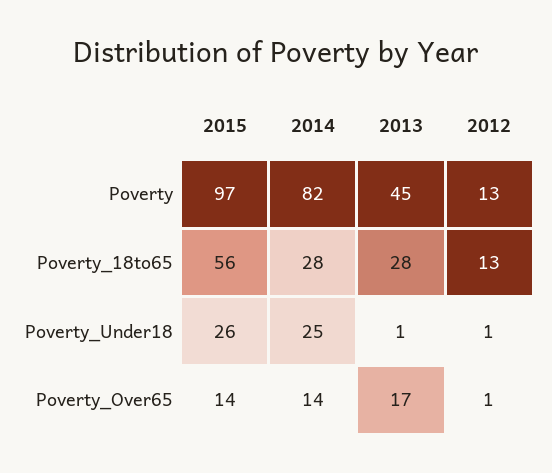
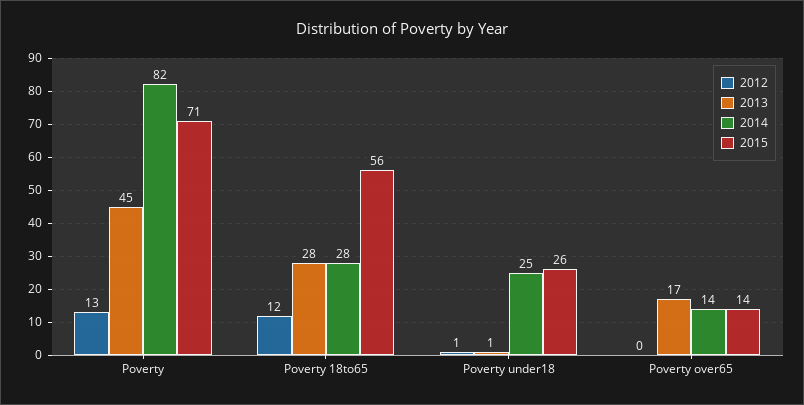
2015, Poverty: 97 -> 71
2012, Poverty_18to65: 13 -> 12
2012, Poverty_Over65: 1 -> 0

